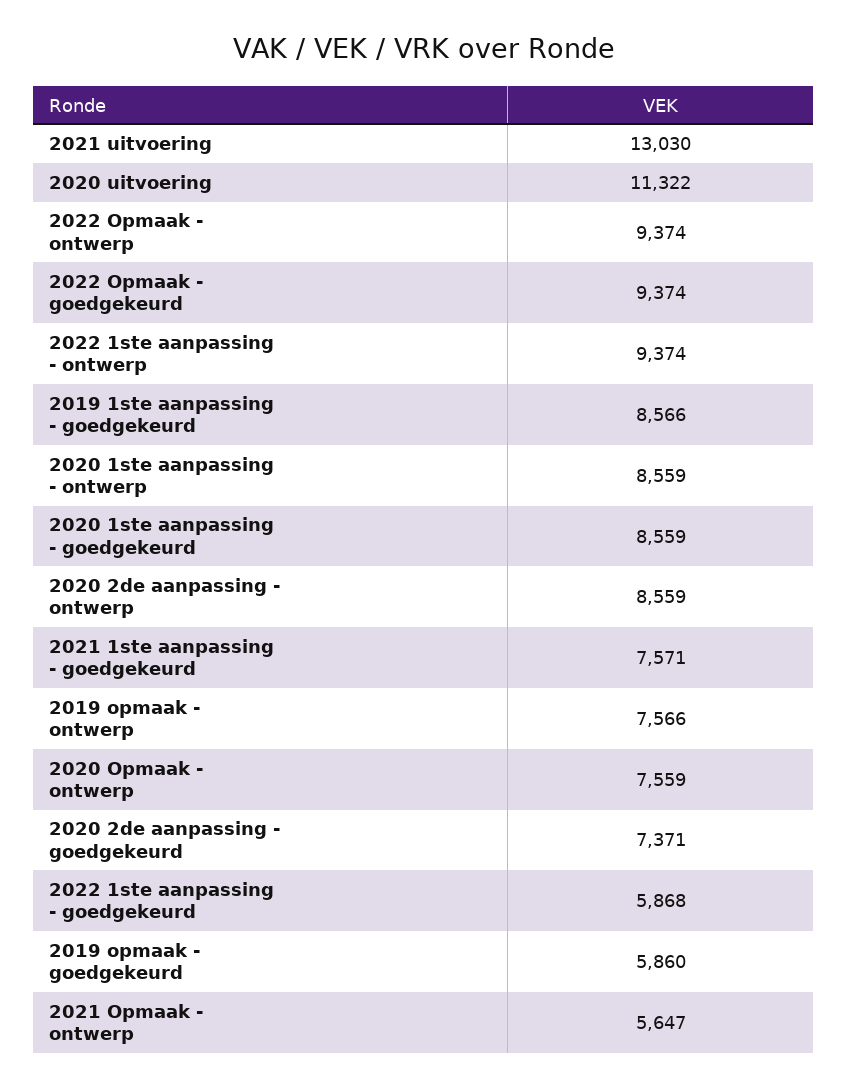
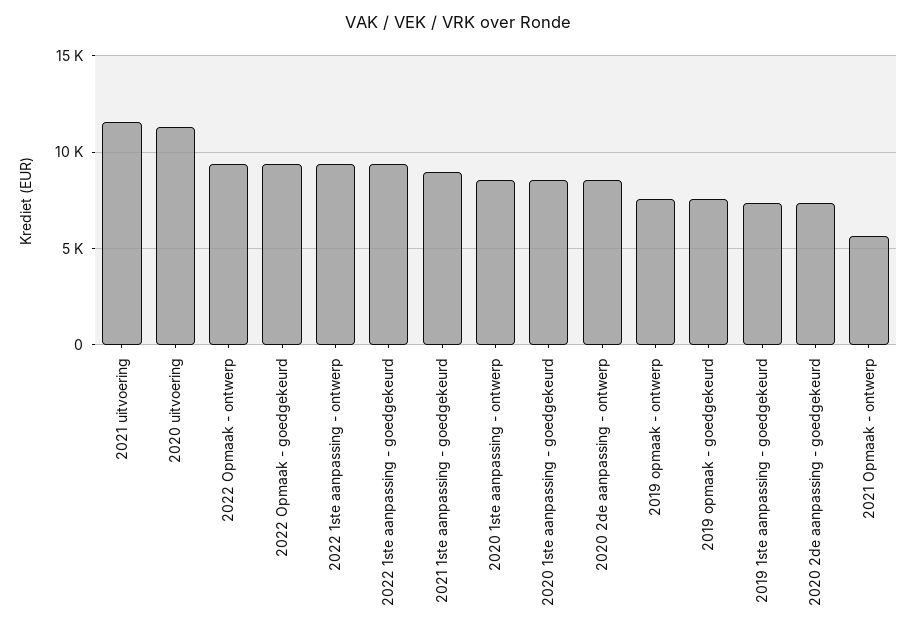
2021 uitvoering: 13030 -> 11500
2019 1ste aanpassing - goedgekeurd: 8566 -> 7500
2021 1ste aanpassing - goedgekeurd: 7571 -> 9000
2020 Opmaak - ontwerp: 7559 -> none
2022 1ste aanpassing - goedgekeurd: 5868 -> 9500
2019 opmaak - goedgekeurd: 5860 -> 7500

